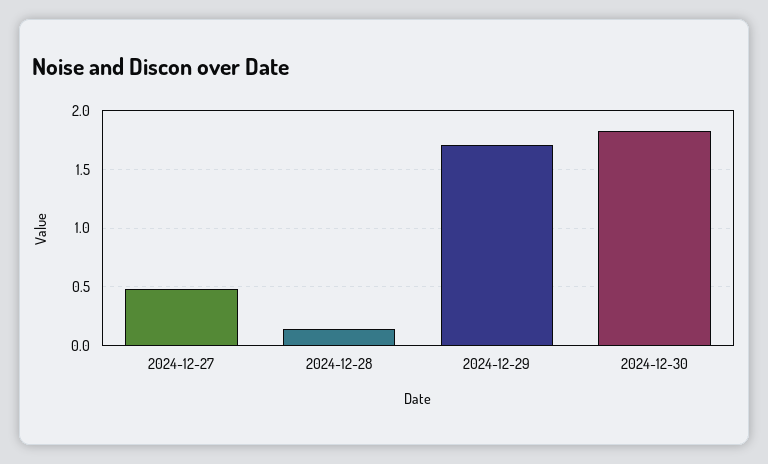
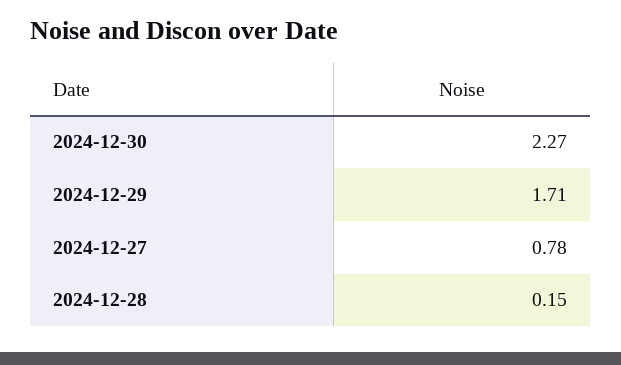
2024-12-27: 0.5 -> 0.78
2024-12-30: 1.8 -> 2.27

